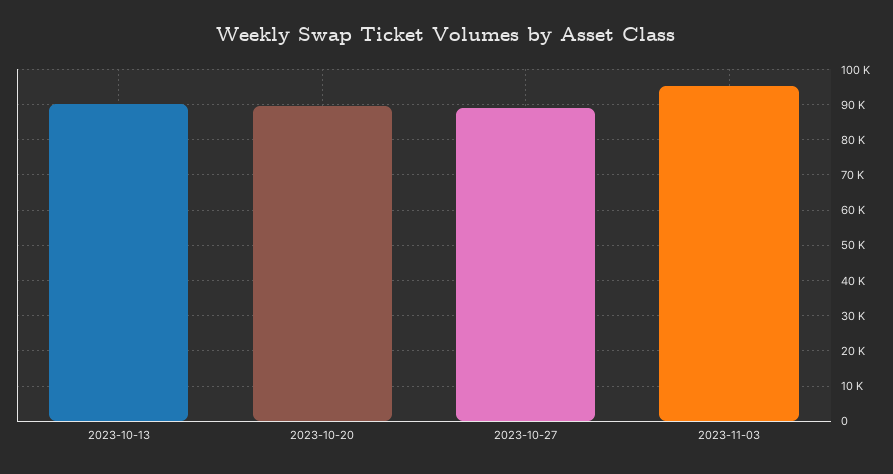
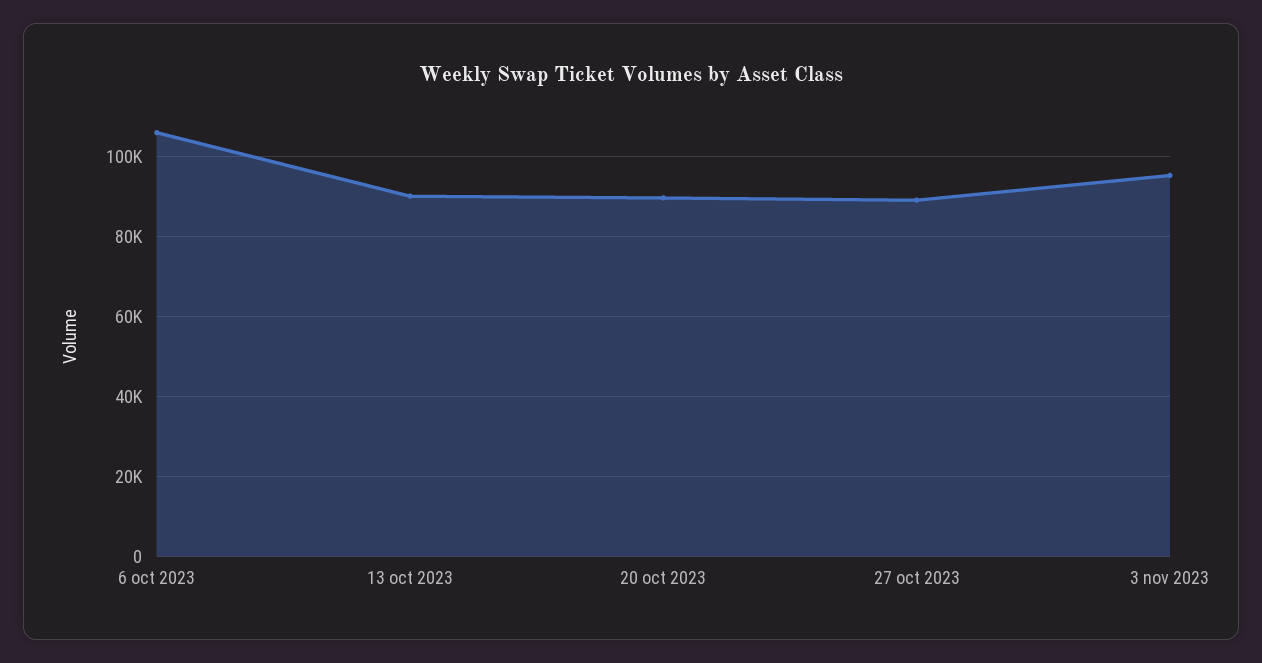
6 oct 2023: none -> 106000

